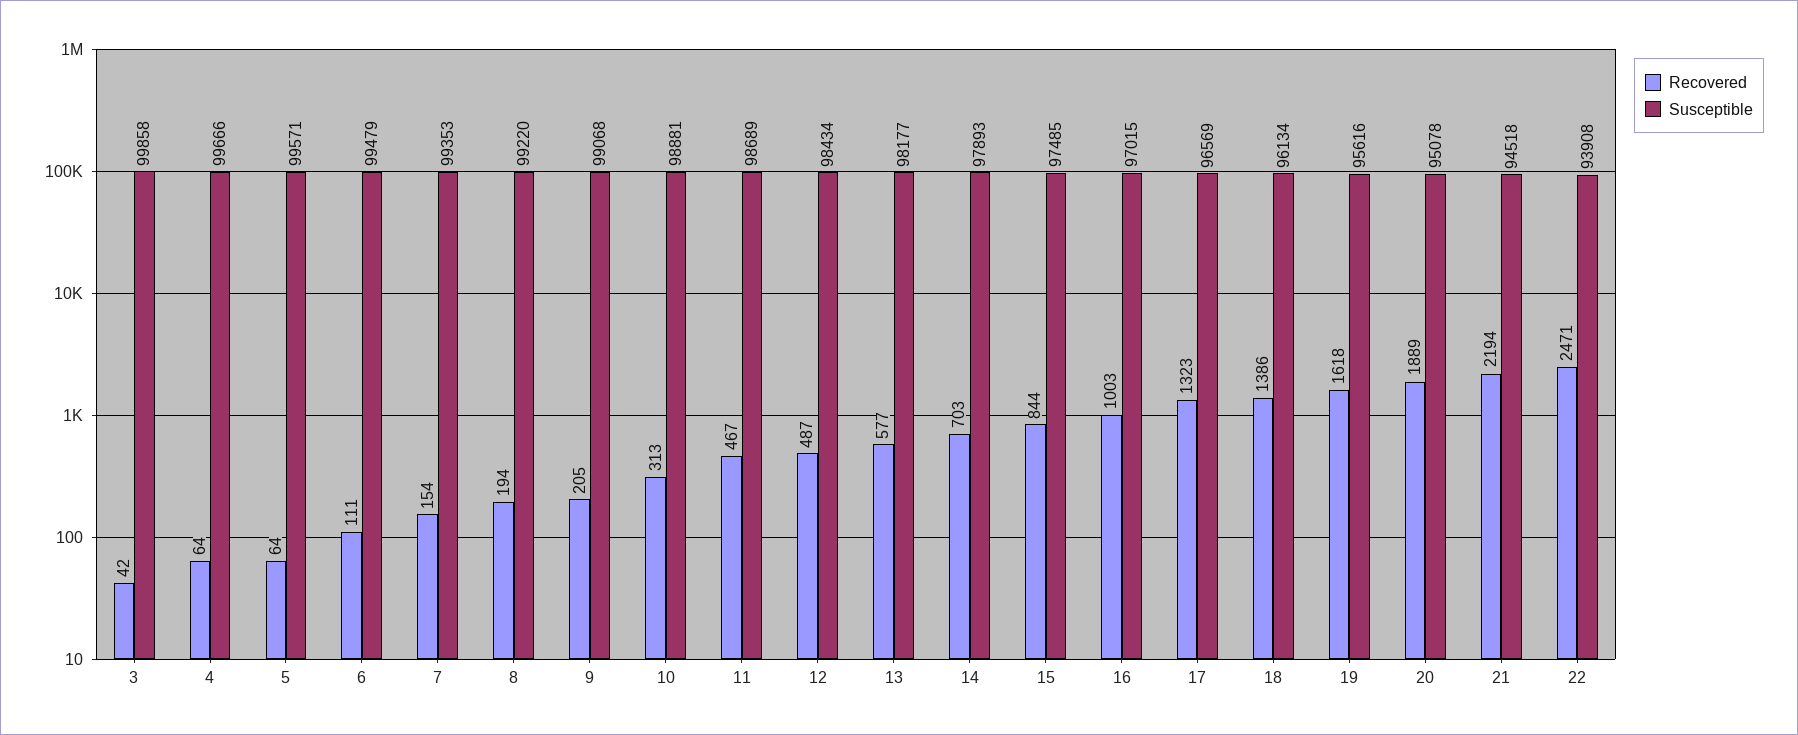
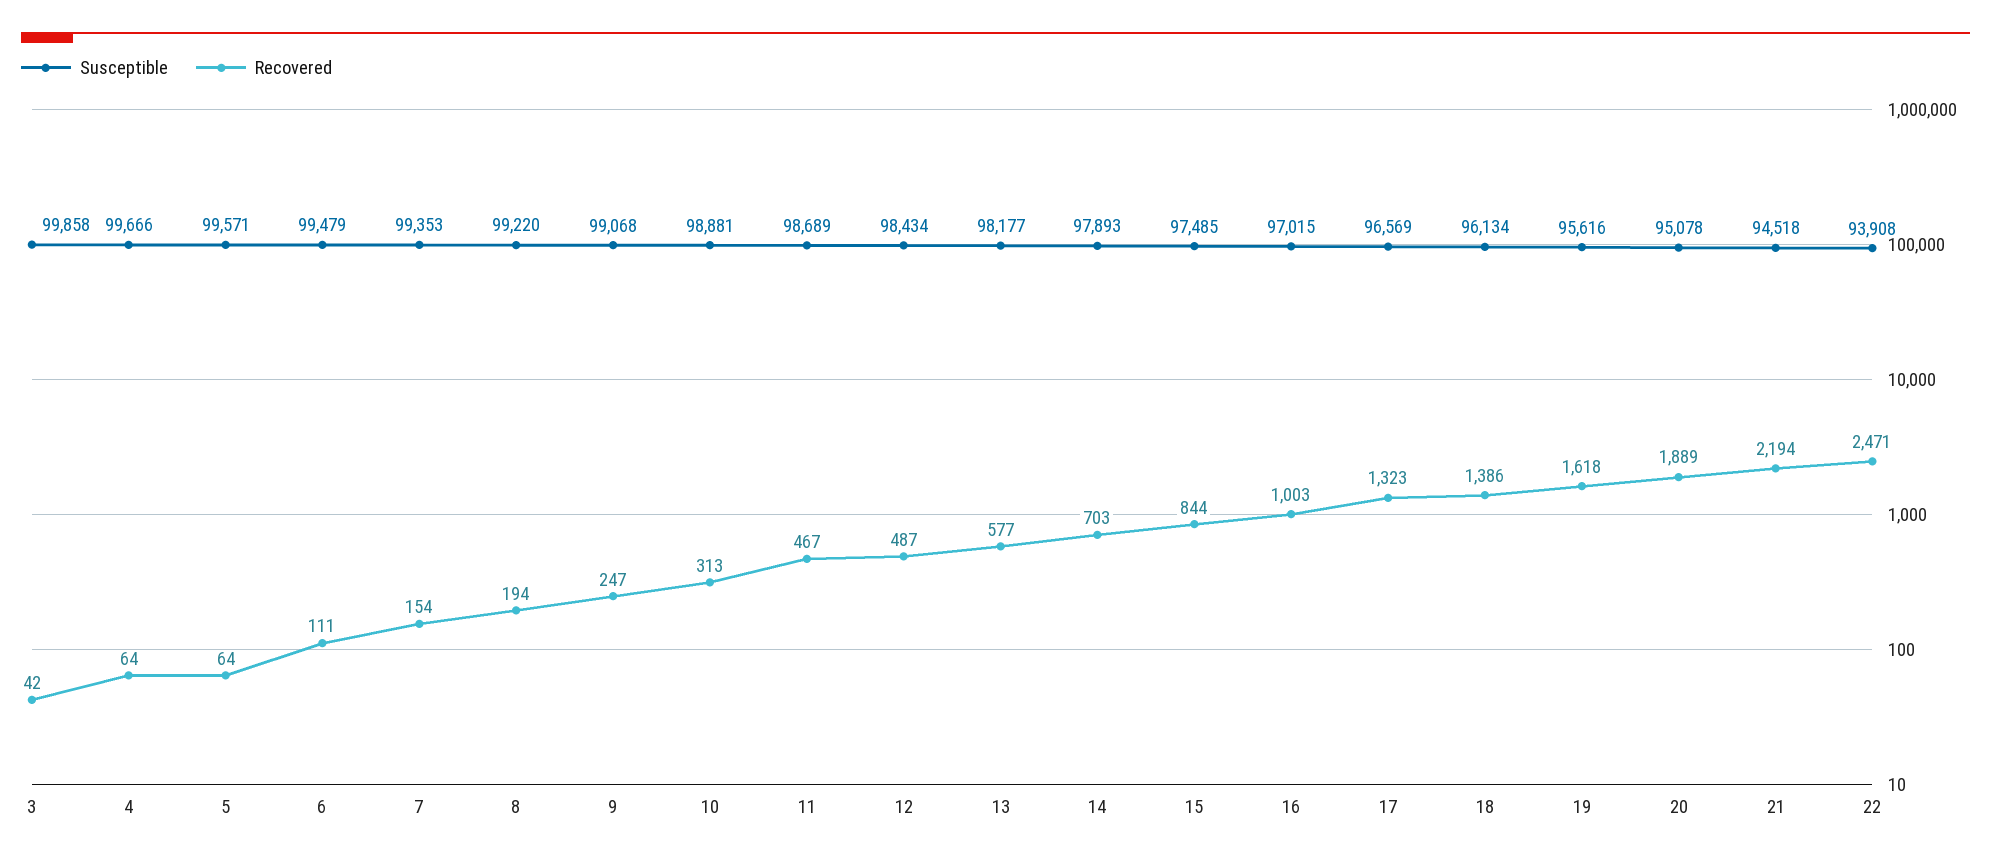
Recovered, 9: 205 -> 247

